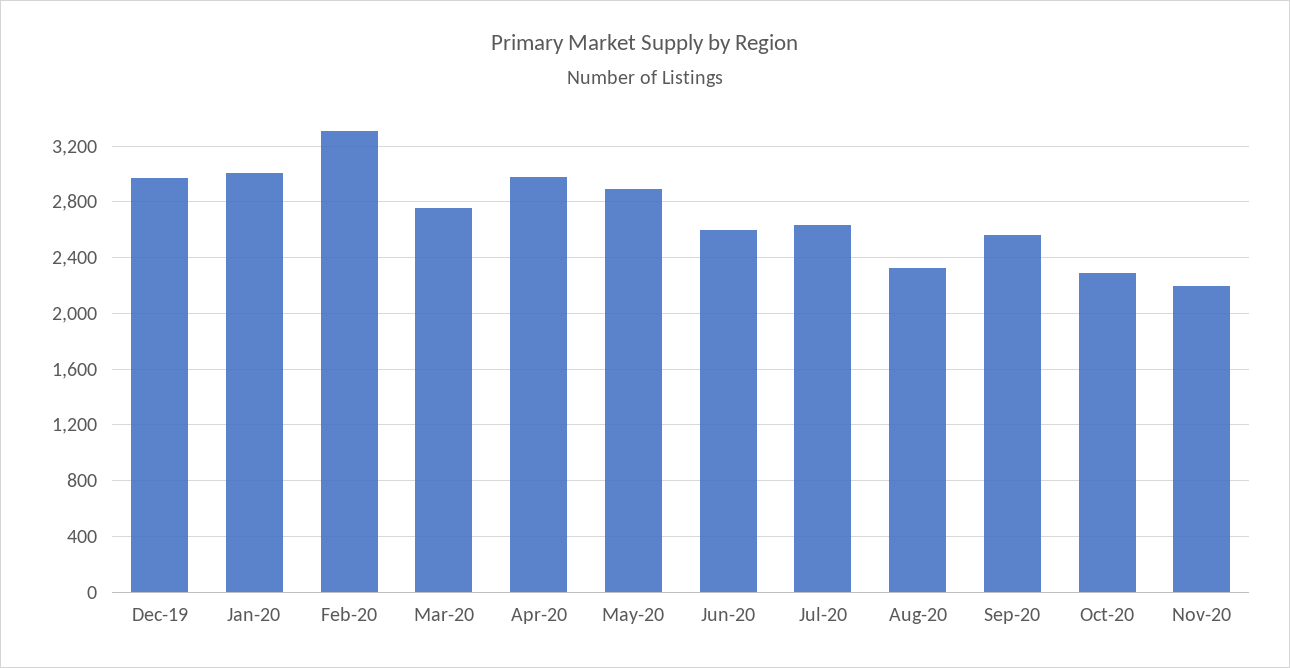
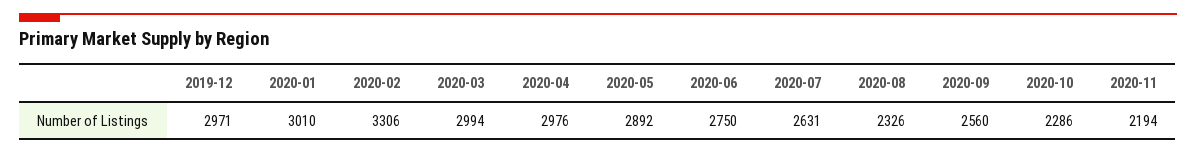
Mar-20: 2750 -> 2994
Jun-20: 2600 -> 2750

